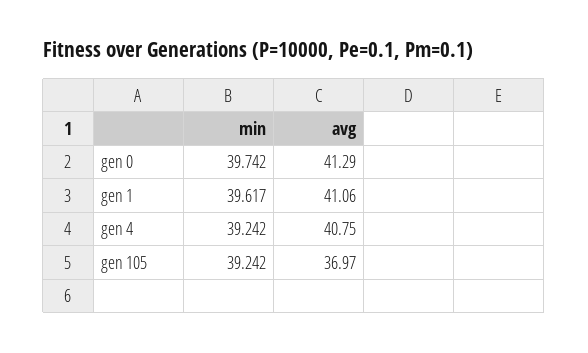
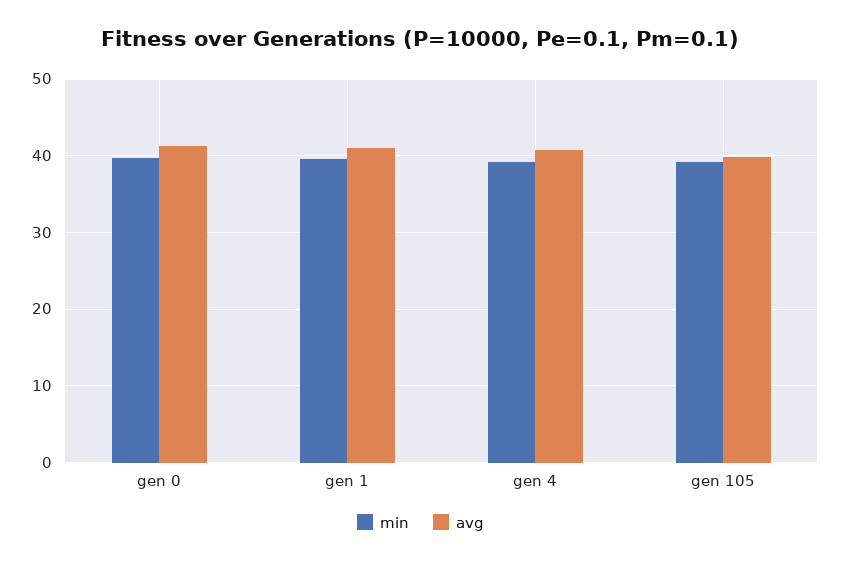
avg, gen 105: 36.97 -> 40

